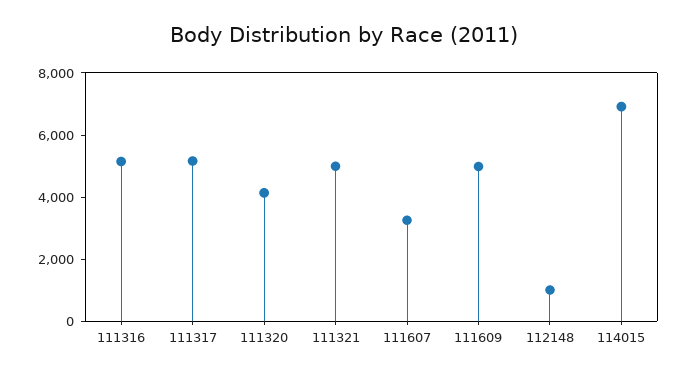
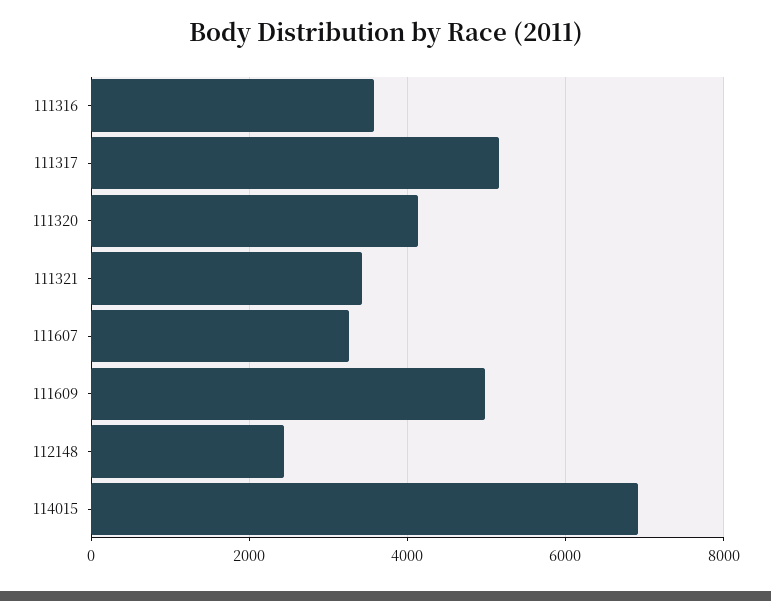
111316: 5000 -> 3600
111321: 5000 -> 3400
112148: 1000 -> 2400

